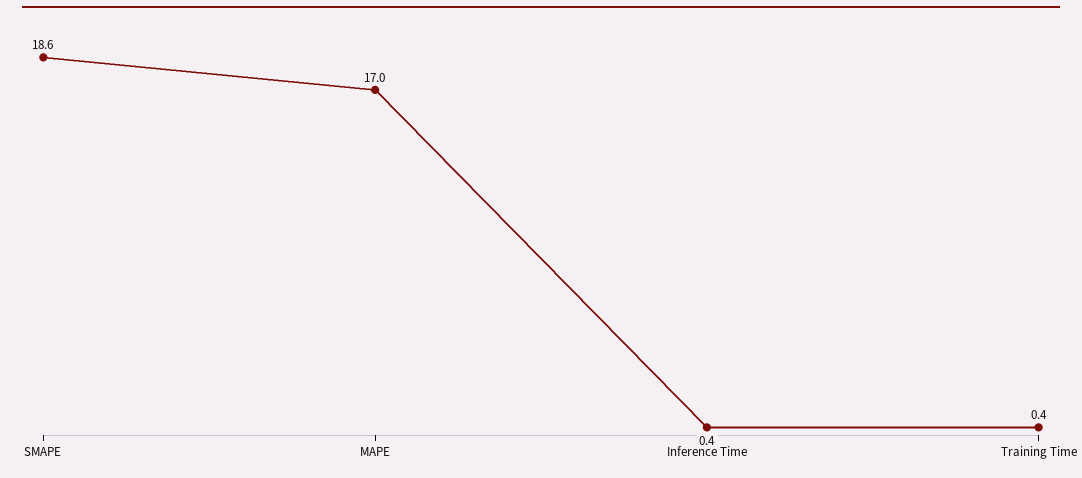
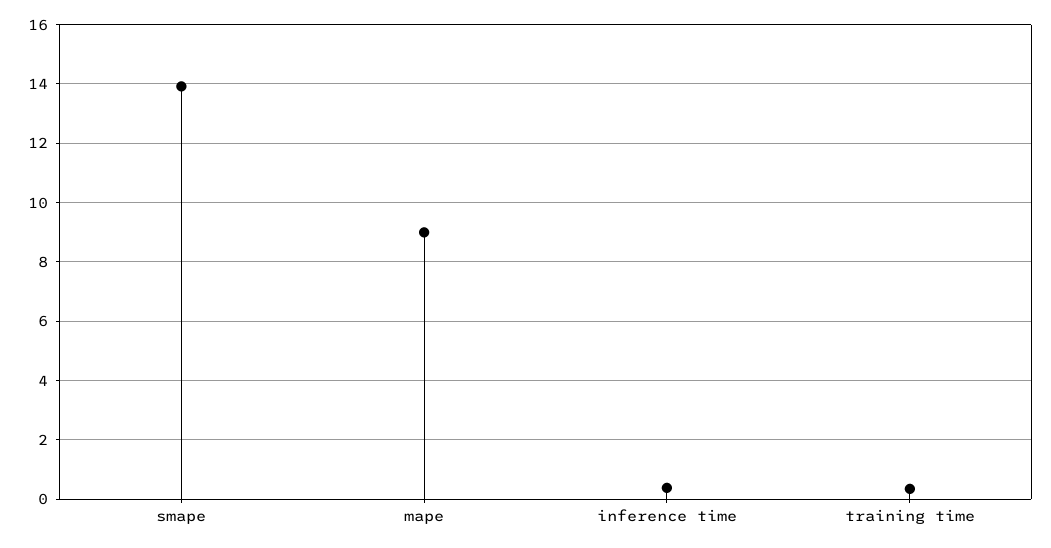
SMAPE: 18.6 -> 14
MAPE: 17 -> 9

